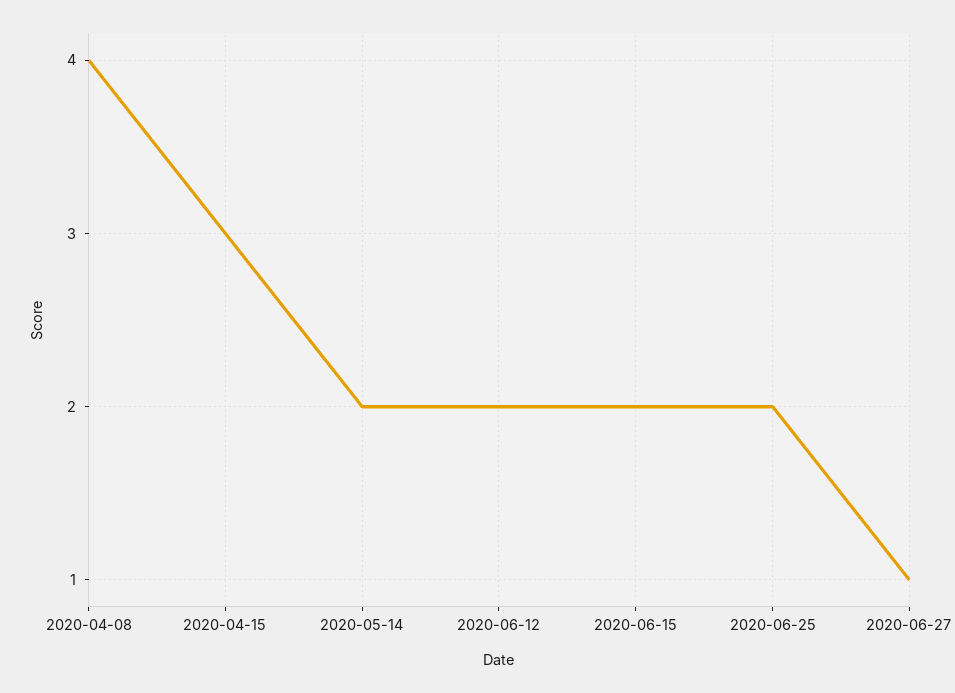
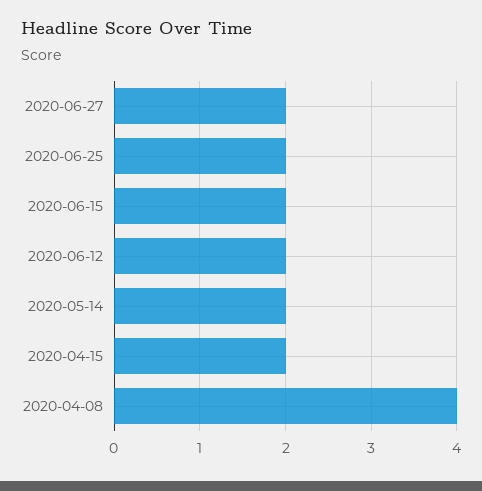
2020-04-15: 3 -> 2
2020-06-27: 1 -> 2

